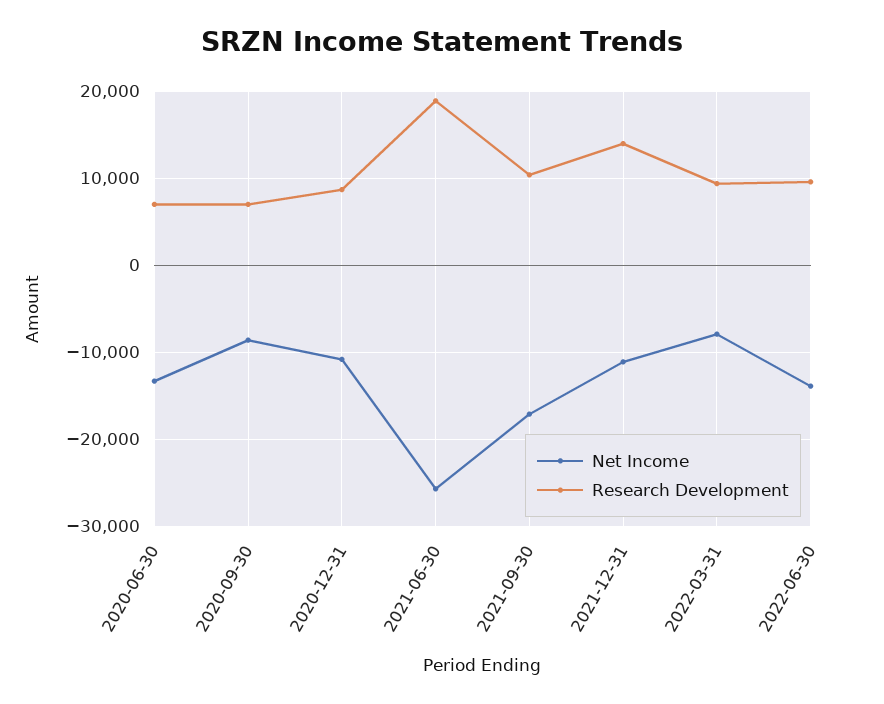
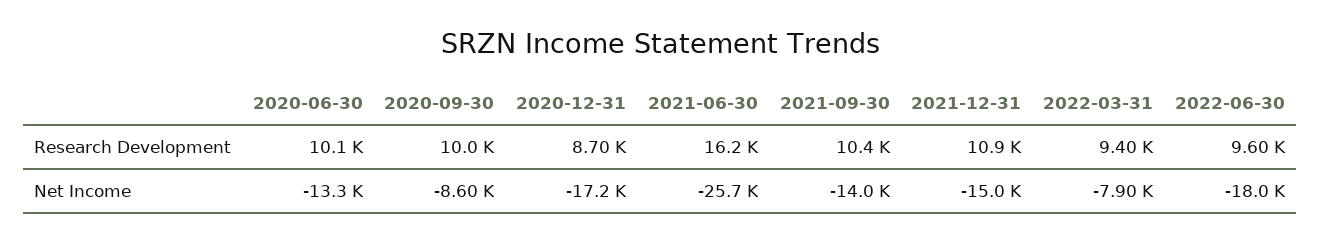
Research Development, 2020-06-30: 7000 -> 10100
Research Development, 2020-09-30: 7000 -> 10000
Net Income, 2020-12-31: -11000 -> -17200
Research Development, 2021-06-30: 19000 -> 16200
Net Income, 2021-09-30: -17000 -> -14000
Net Income, 2021-12-31: -11000 -> -15000
Research Development, 2021-12-31: 14000 -> 10900
Net Income, 2022-06-30: -14000 -> -18000

